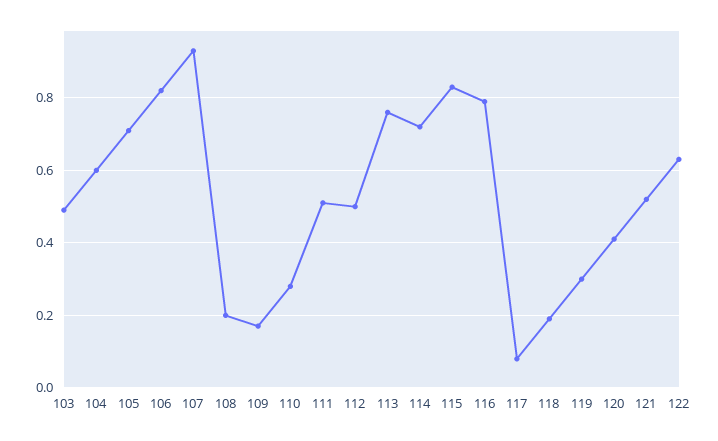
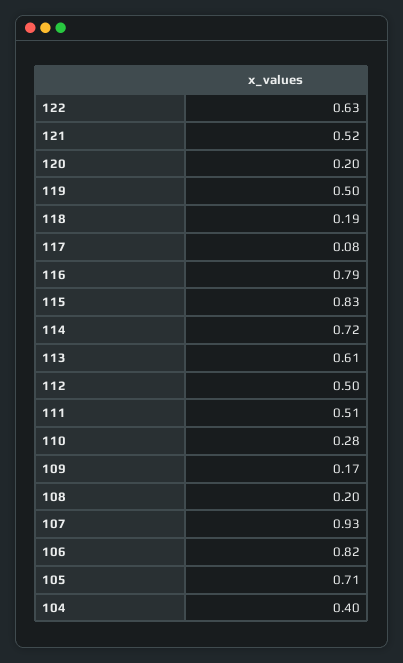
103: 0.5 -> none
104: 0.6 -> 0.4
113: 0.75 -> 0.61
119: 0.3 -> 0.5
120: 0.4 -> 0.2

